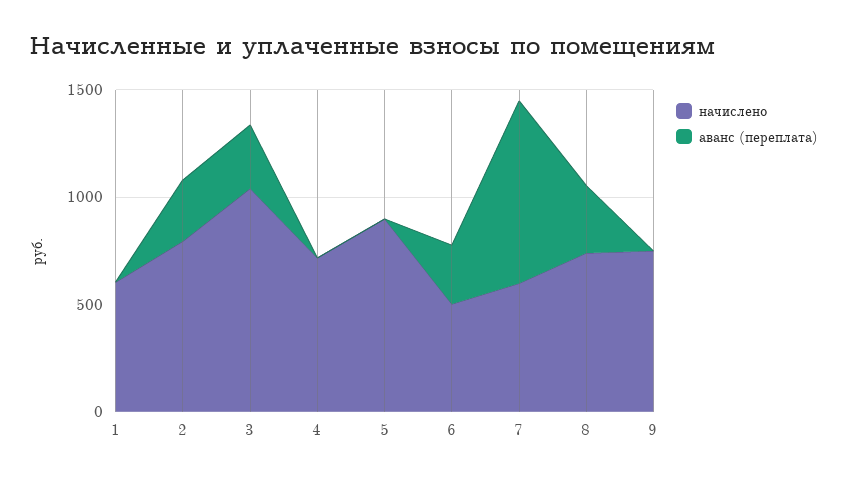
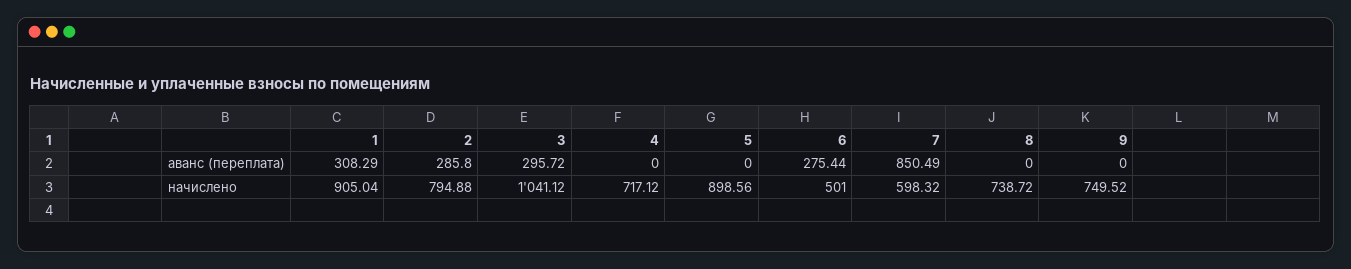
начислено, 1: 600 -> 905.04
аванс (переплата), 1: 0 -> 308.29
аванс (переплата), 8: 300 -> 0

